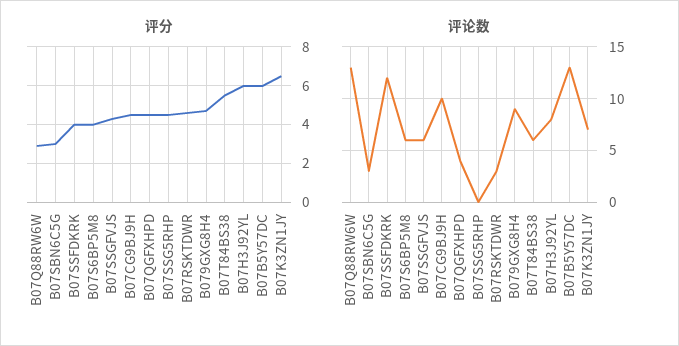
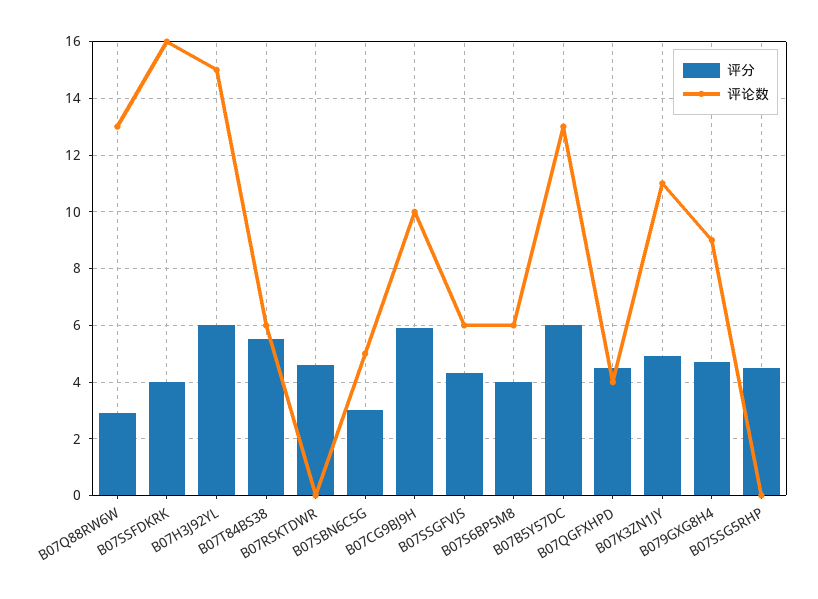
评分, B07CG9BJ9H: 4.5 -> 6
评分, B07K3ZN1JY: 6.5 -> 5
评论数, B07SBN6C5G: 3 -> 5
评论数, B07SSFDKRK: 12 -> 16
评论数, B07RSKTDWR: 3 -> 0
评论数, B07H3J92YL: 8 -> 15
评论数, B07K3ZN1JY: 7 -> 11

